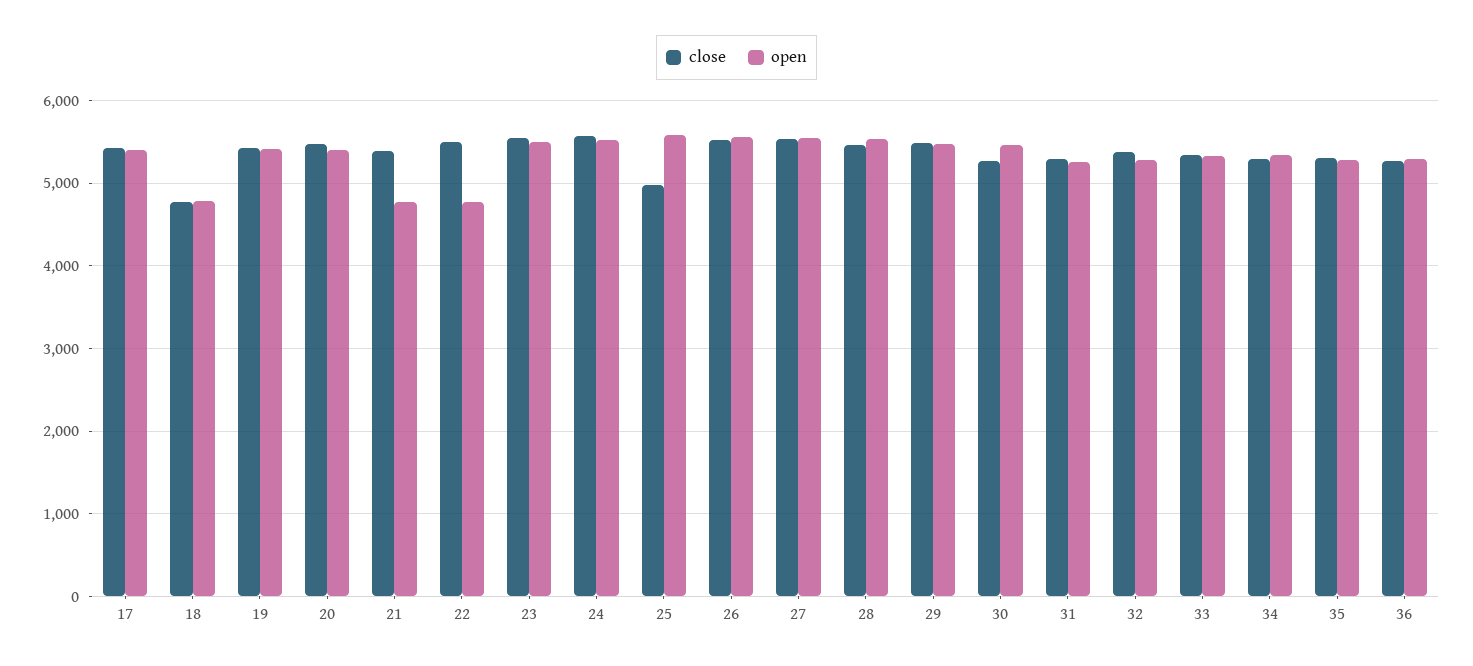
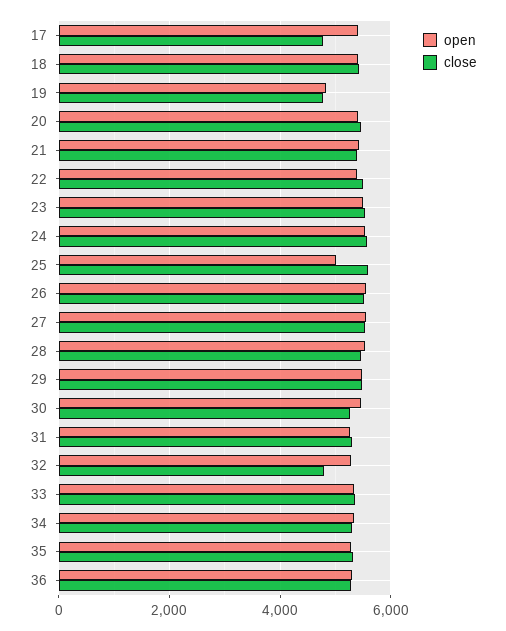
close, 17: 5400 -> 4800
close, 18: 4800 -> 5400
open, 18: 4800 -> 5400
close, 19: 5400 -> 4800
open, 19: 5400 -> 4800
open, 21: 4800 -> 5400
open, 22: 4800 -> 5400
close, 25: 5000 -> 5600
open, 25: 5600 -> 5000
close, 32: 5400 -> 4800

